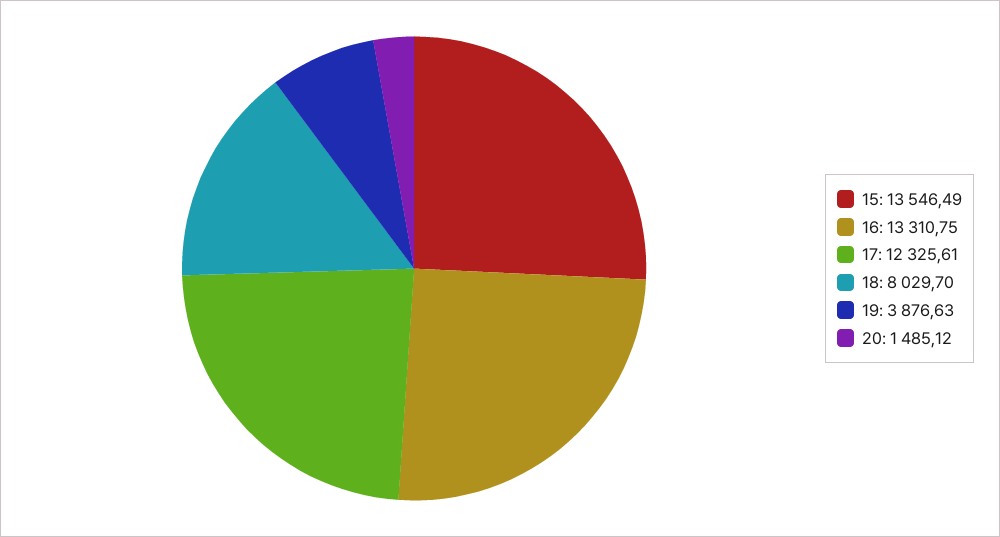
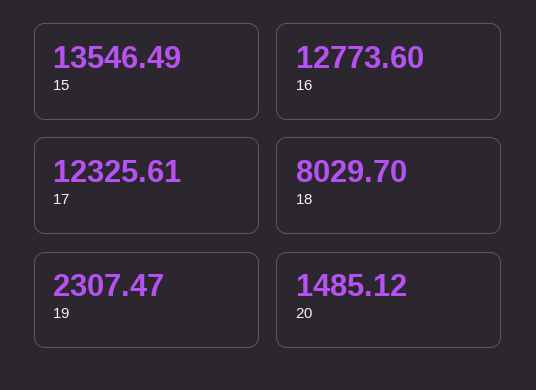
16: 13310.75 -> 12773.6
19: 3876.63 -> 2307.47

